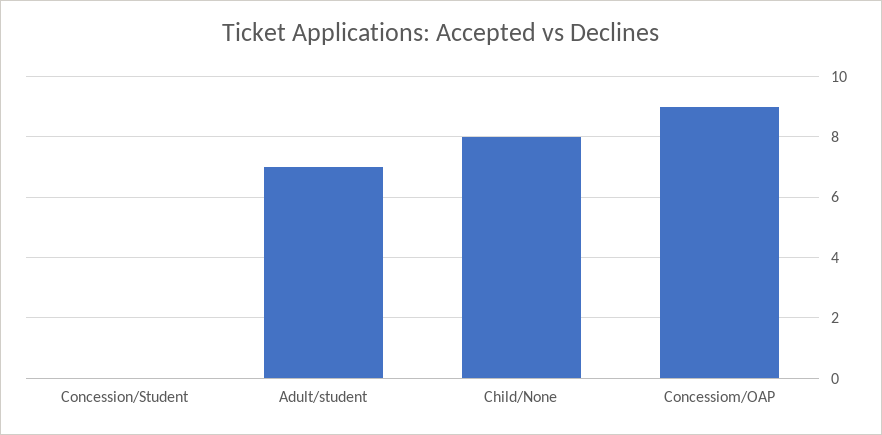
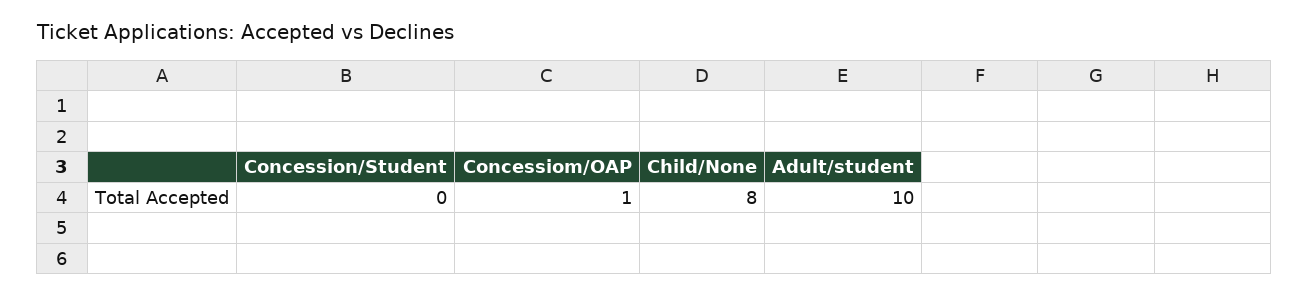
Adult/student: 7 -> 10
Concessiom/OAP: 9 -> 1

